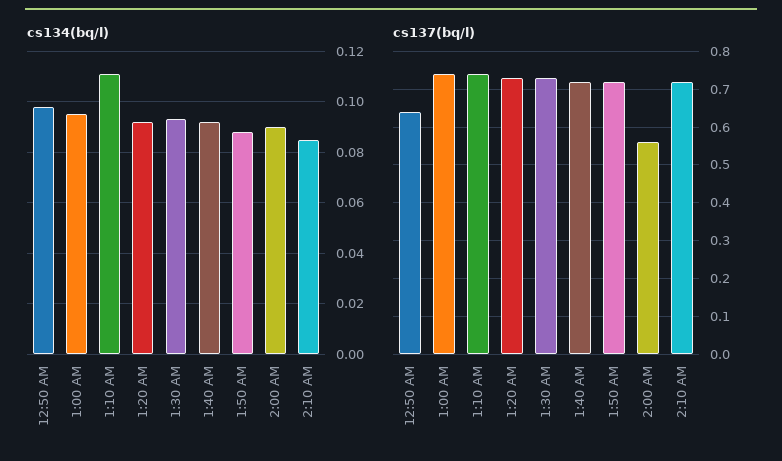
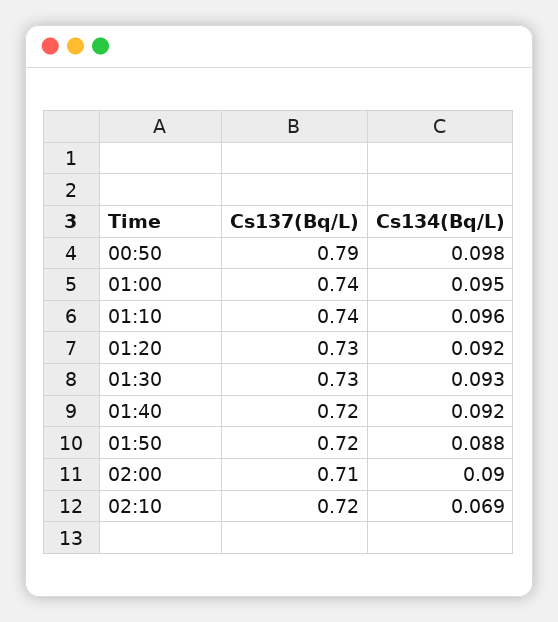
cs134(bq/l), 1:10 AM: 0.11 -> 0.096
cs134(bq/l), 2:10 AM: 0.085 -> 0.069
cs137(bq/l), 12:50 AM: 0.65 -> 0.79
cs137(bq/l), 2:00 AM: 0.55 -> 0.71

